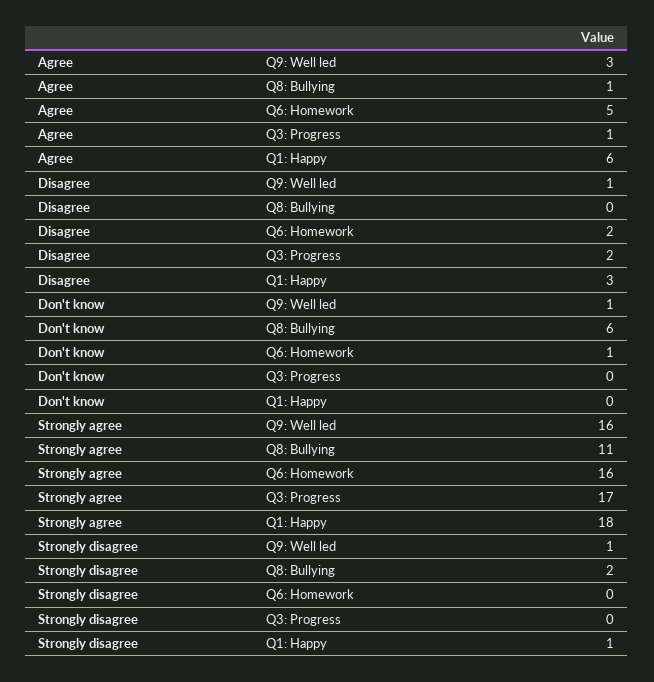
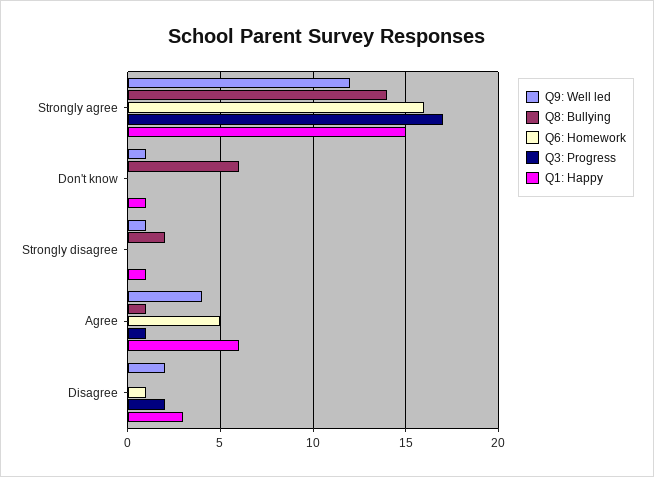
Q9: Well led, Agree: 3 -> 4
Q9: Well led, Disagree: 1 -> 2
Q6: Homework, Disagree: 2 -> 1
Q6: Homework, Don't know: 1 -> 0
Q1: Happy, Don't know: 0 -> 1
Q9: Well led, Strongly agree: 16 -> 12
Q8: Bullying, Strongly agree: 11 -> 14
Q1: Happy, Strongly agree: 18 -> 15

